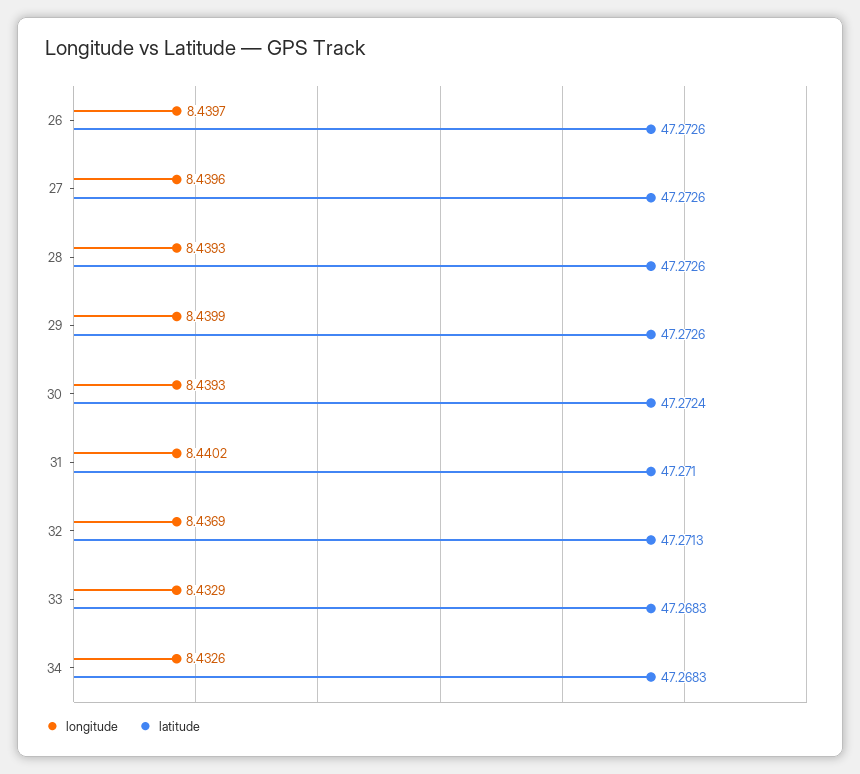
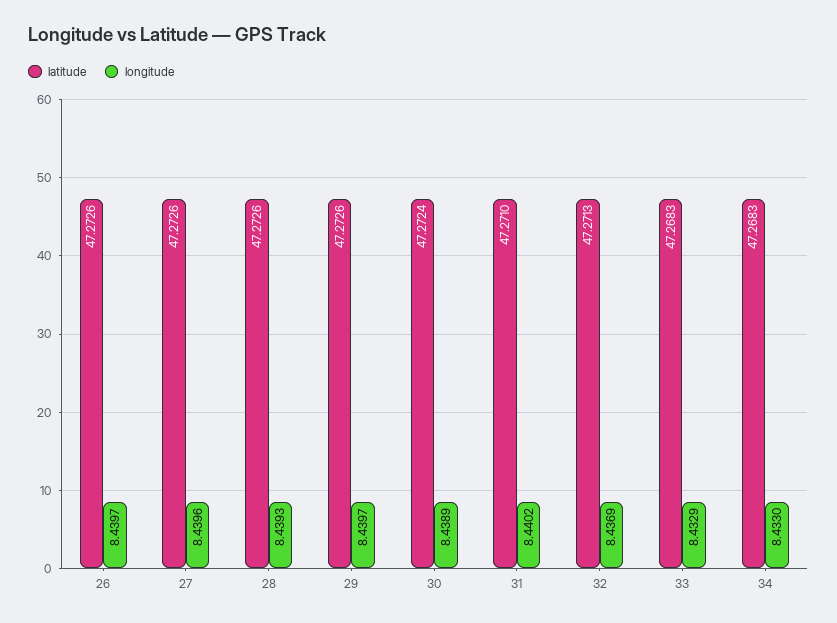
longitude, 29: 8.4399 -> 8.4397
longitude, 30: 8.4393 -> 8.4389
longitude, 34: 8.4326 -> 8.433

